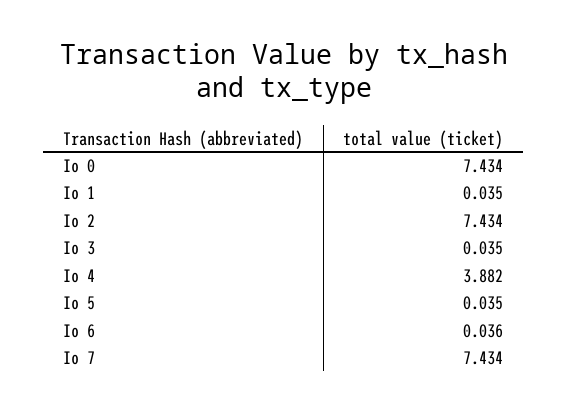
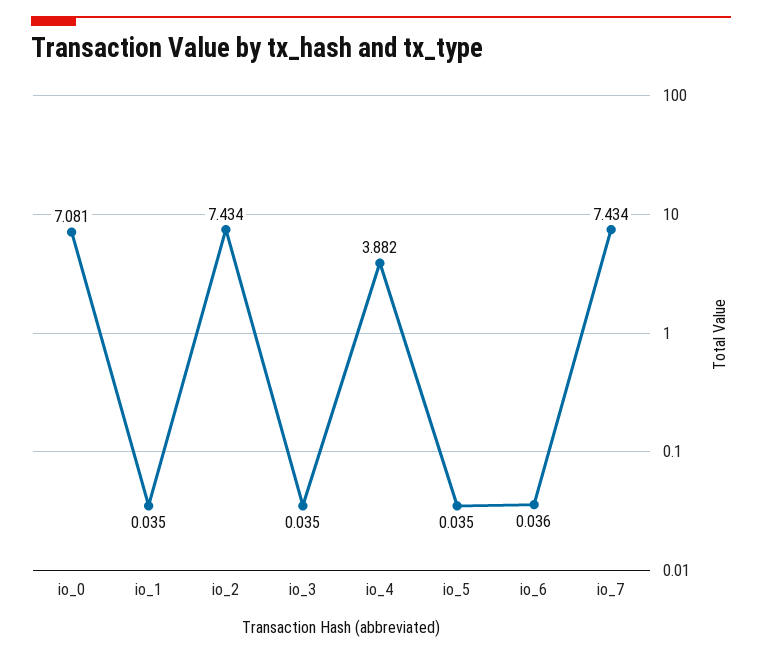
Io 0: 7.434 -> 7.081

